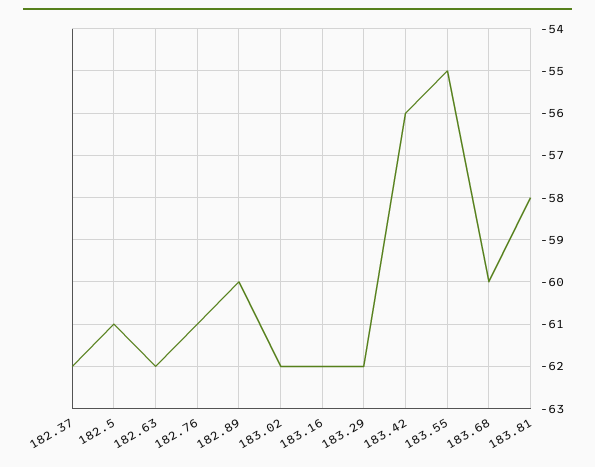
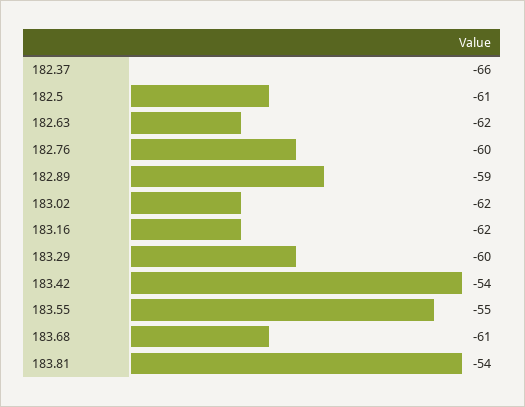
182.37: -62 -> -66
182.76: -61 -> -60
182.89: -60 -> -59
183.29: -62 -> -60
183.42: -56 -> -54
183.68: -60 -> -61
183.81: -58 -> -54

